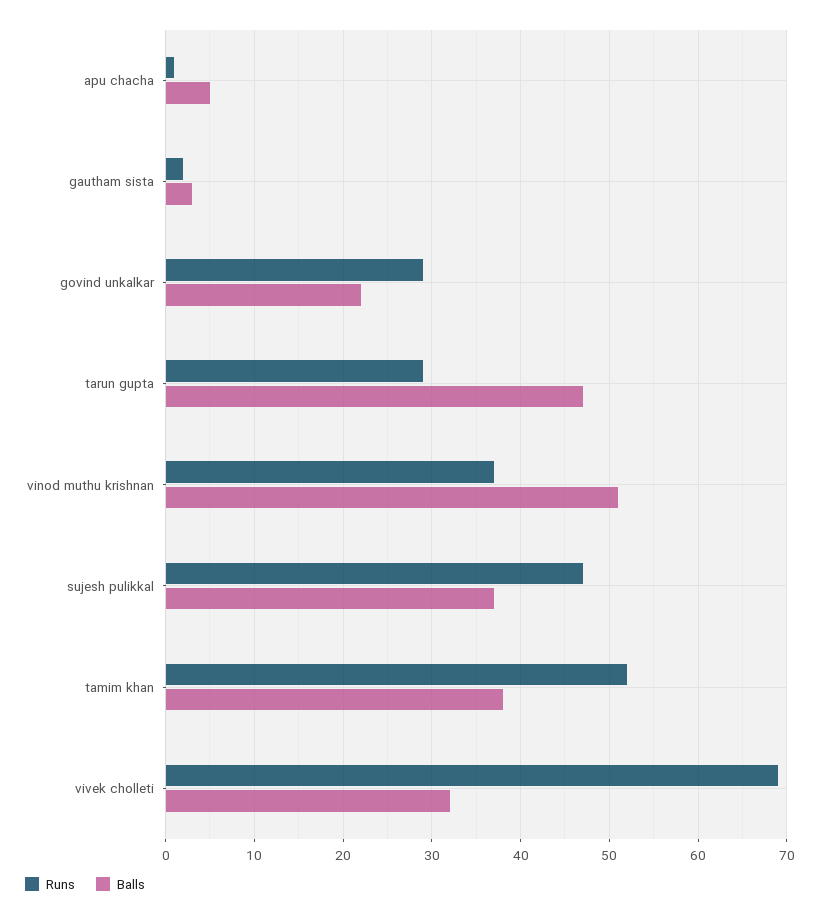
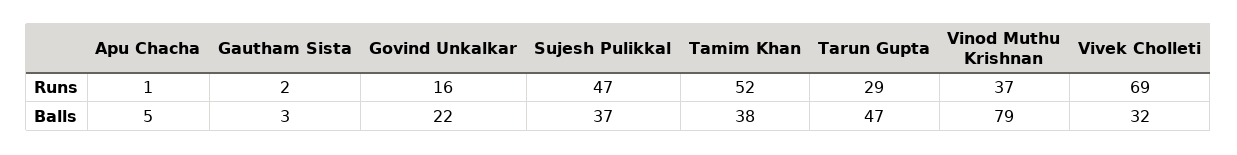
Runs, govind unkalkar: 29 -> 16
Balls, vinod muthu krishnan: 51 -> 79

